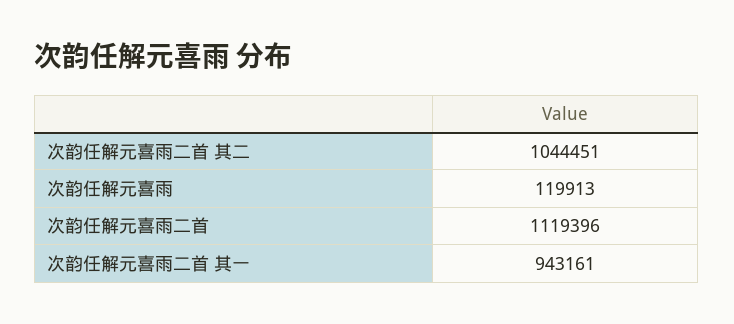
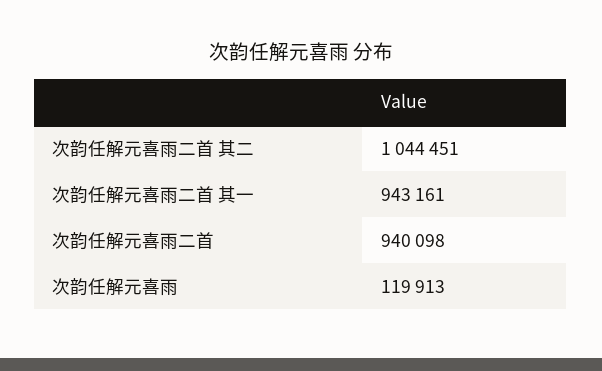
次韵任解元喜雨二首: 1119396 -> 940098

